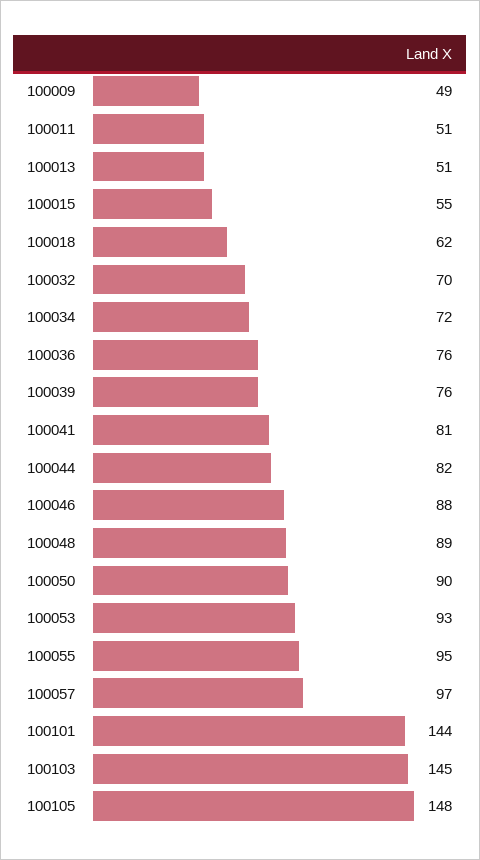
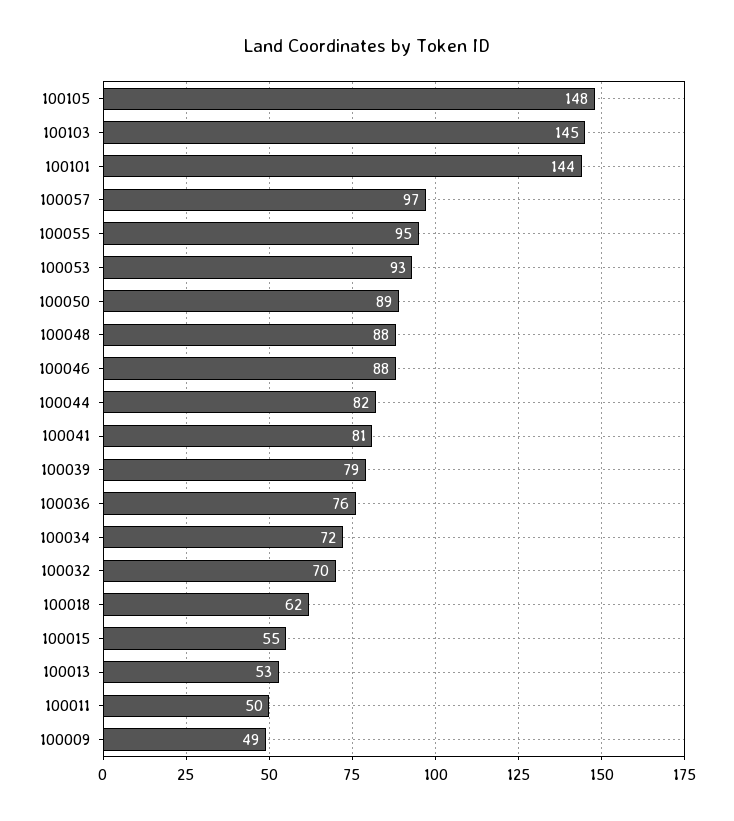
100011: 51 -> 50
100013: 51 -> 53
100039: 76 -> 79
100048: 89 -> 88
100050: 90 -> 89

